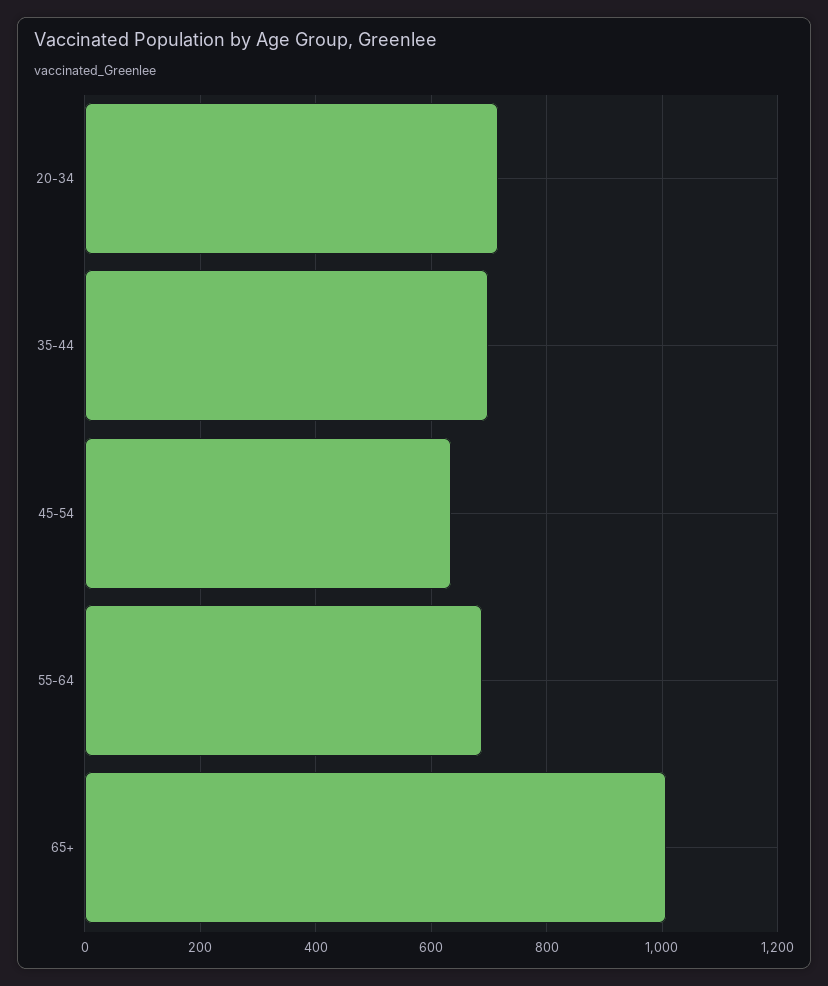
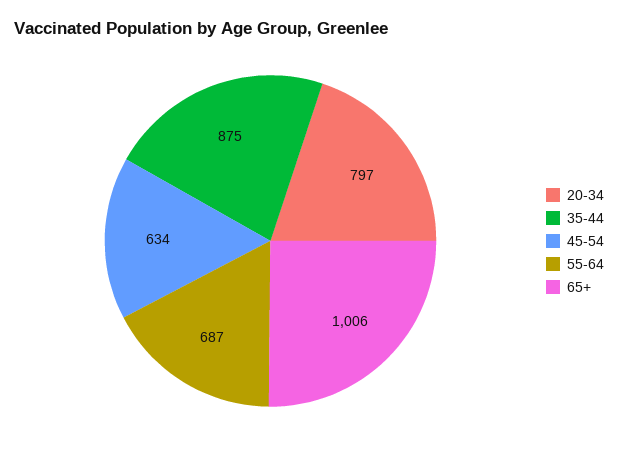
20-34: 720 -> 797
35-44: 700 -> 875

